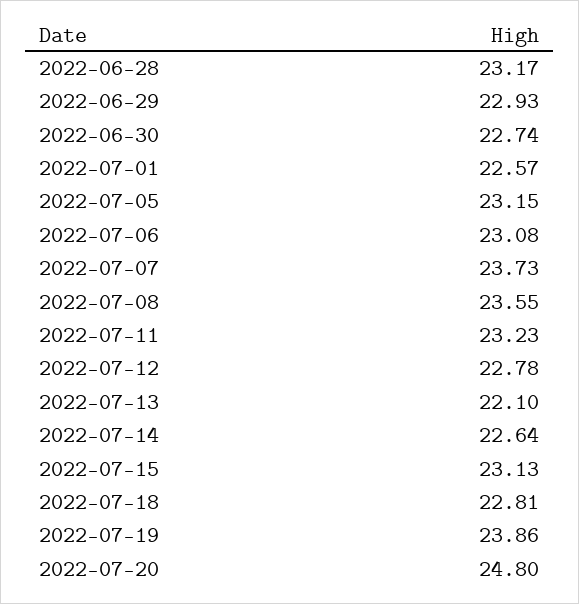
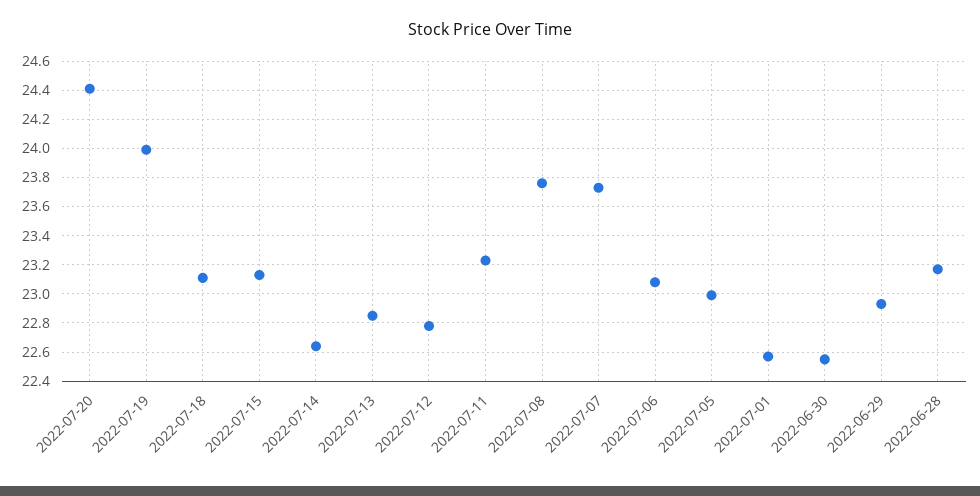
2022-06-30: 22.74 -> 22.55
2022-07-05: 23.15 -> 23
2022-07-08: 23.55 -> 23.75
2022-07-13: 22.1 -> 22.85
2022-07-18: 22.81 -> 23.1
2022-07-19: 23.86 -> 24
2022-07-20: 24.8 -> 24.4

